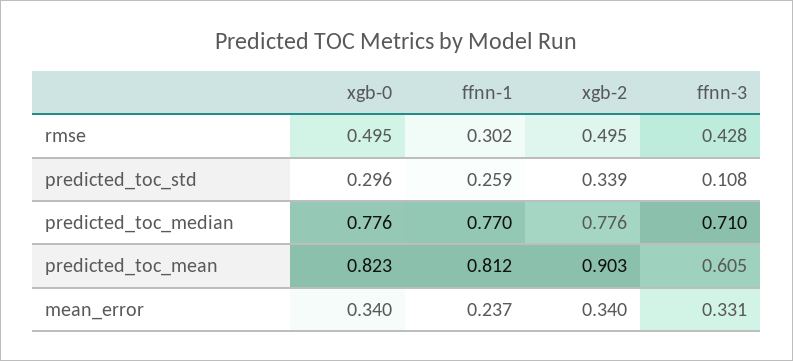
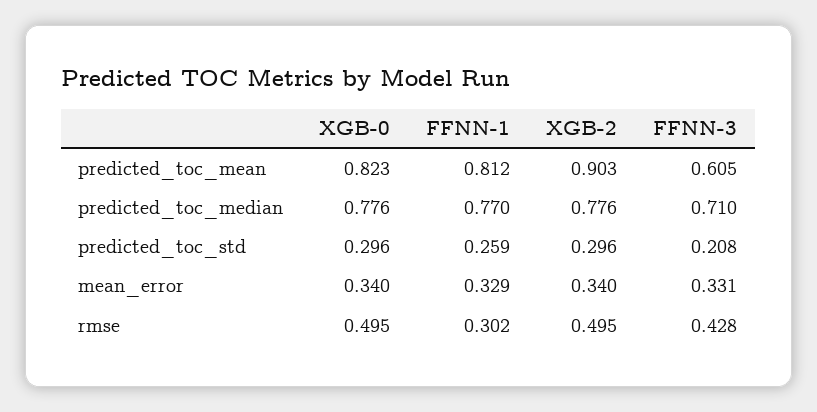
xgb-2, predicted_toc_std: 0.339 -> 0.296
ffnn-3, predicted_toc_std: 0.108 -> 0.208
ffnn-1, mean_error: 0.237 -> 0.329

